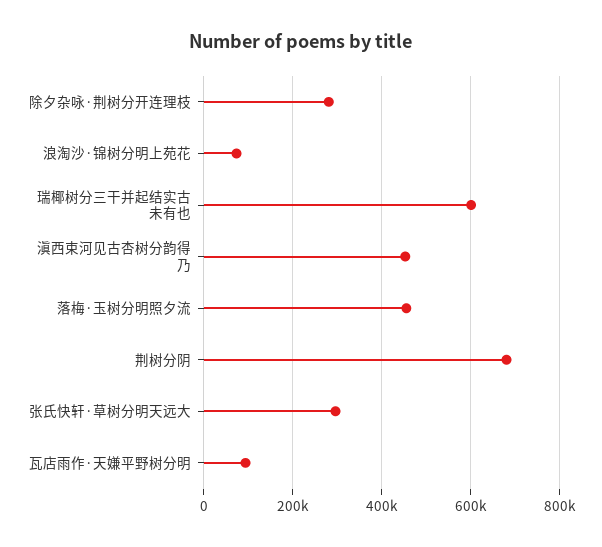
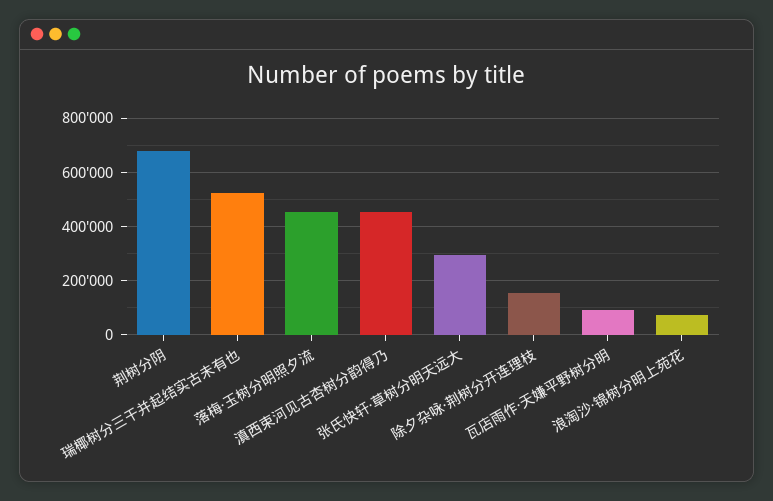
除夕杂咏·荆树分开连理枝: 280000 -> 150000
瑞椰树分三干并起结实古未有也: 600000 -> 525000

